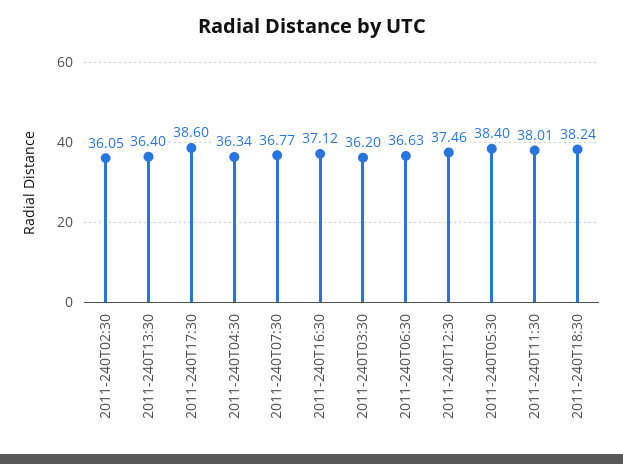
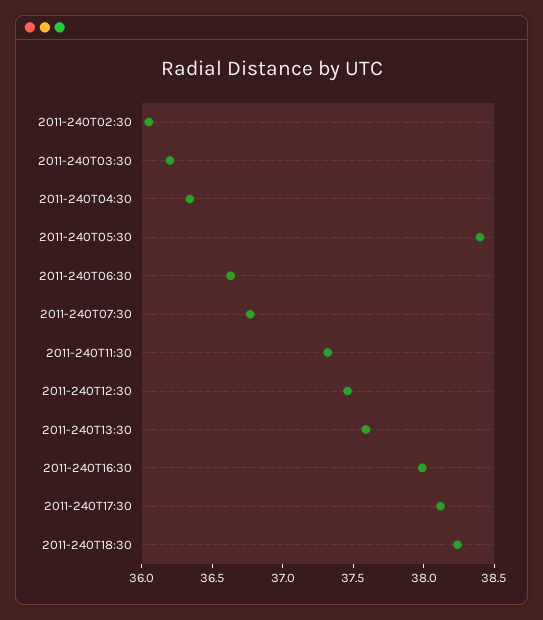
2011-240T13:30: 36.4 -> 37.6
2011-240T17:30: 38.6 -> 38.1
2011-240T16:30: 37.12 -> 38
2011-240T11:30: 38.01 -> 37.3

